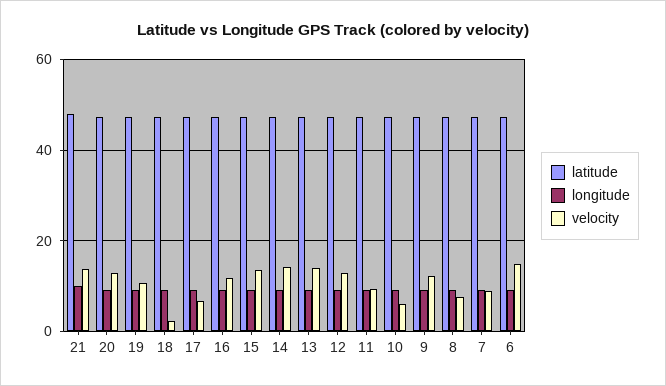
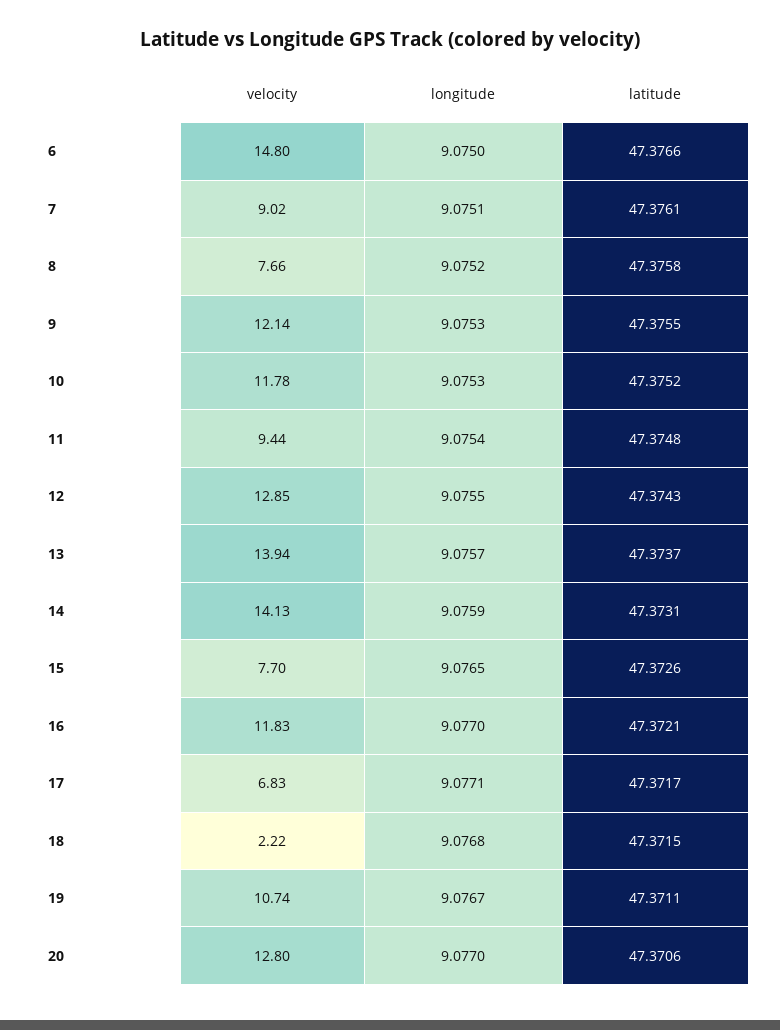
latitude, 21: 48 -> none
longitude, 21: 10 -> none
velocity, 21: 14 -> none
velocity, 15: 14 -> 7.7
velocity, 10: 6 -> 11.78

